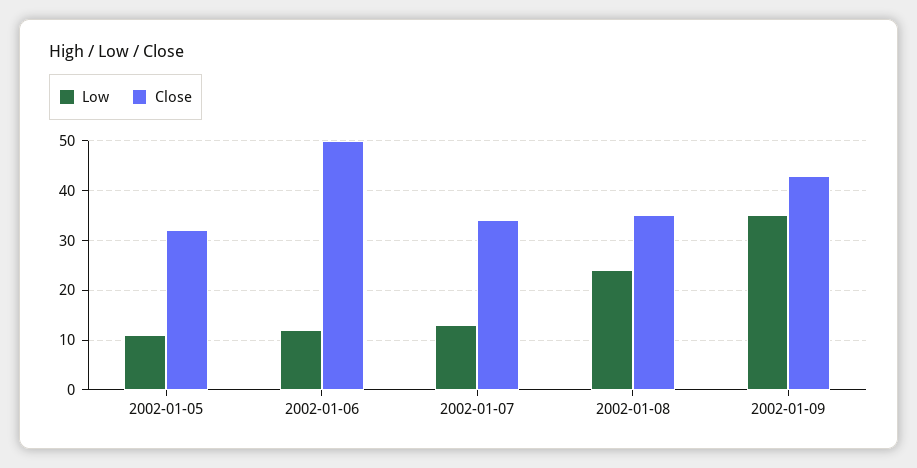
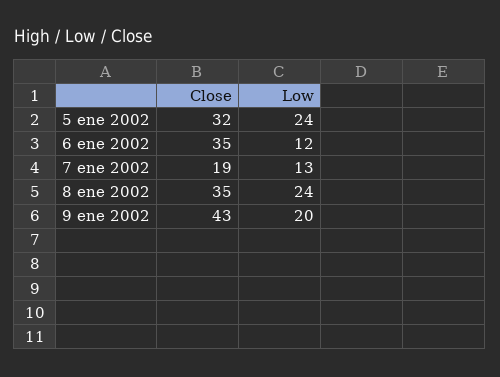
Low, 2002-01-05: 10 -> 24
Close, 2002-01-06: 50 -> 35
Close, 2002-01-07: 35 -> 19
Low, 2002-01-09: 35 -> 20

